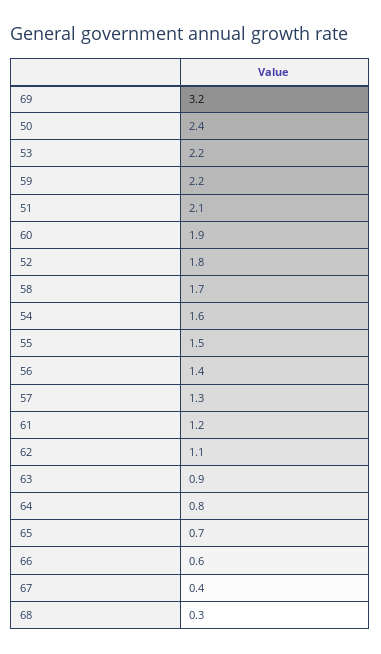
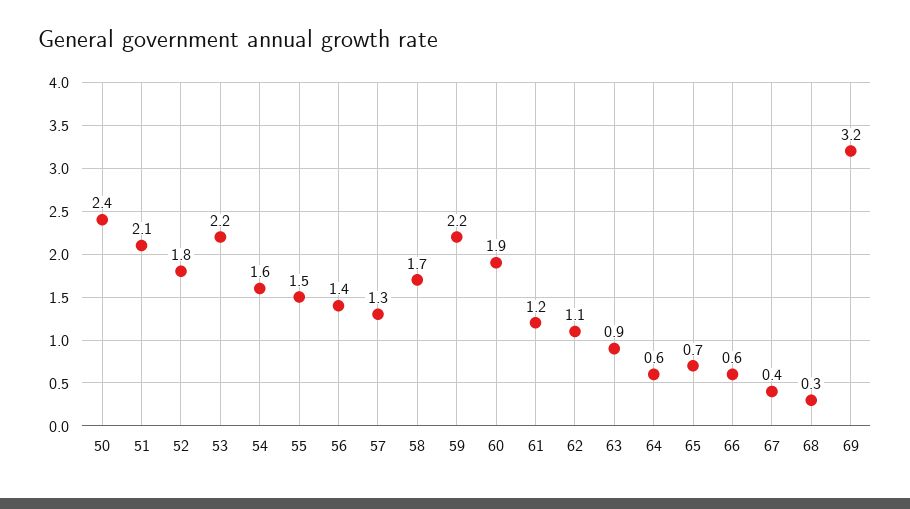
64: 0.8 -> 0.6

